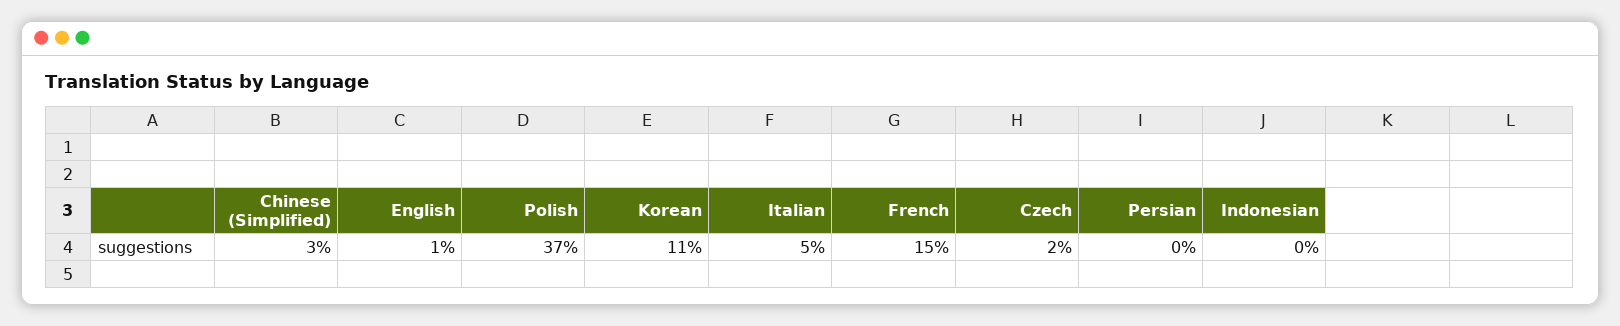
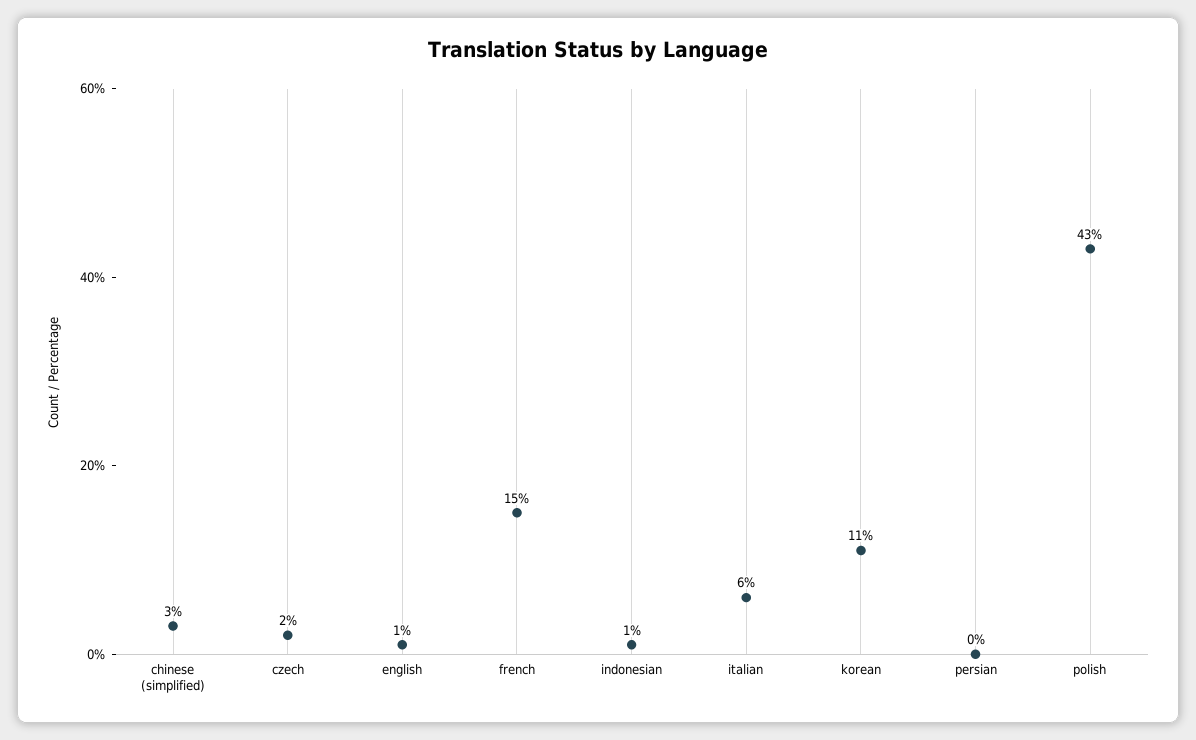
Polish: 37 -> 43
Italian: 5 -> 6
Indonesian: 0 -> 1

